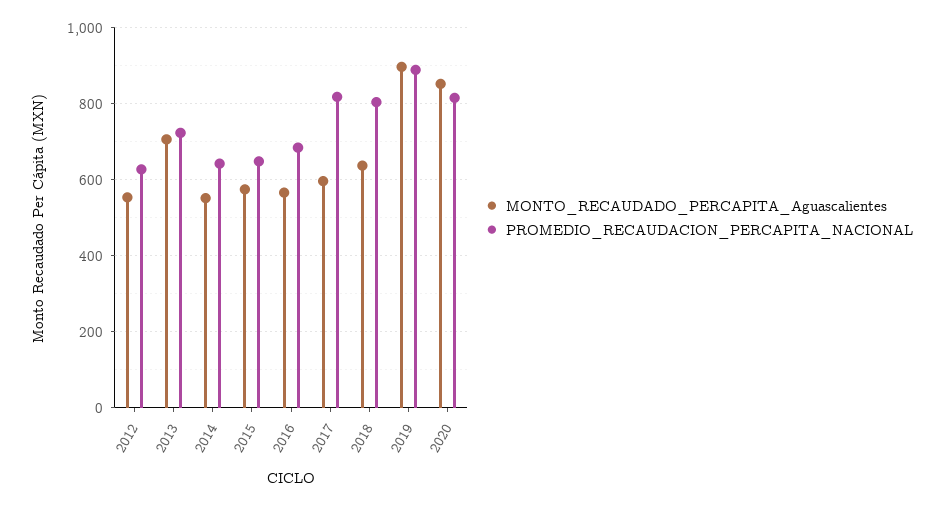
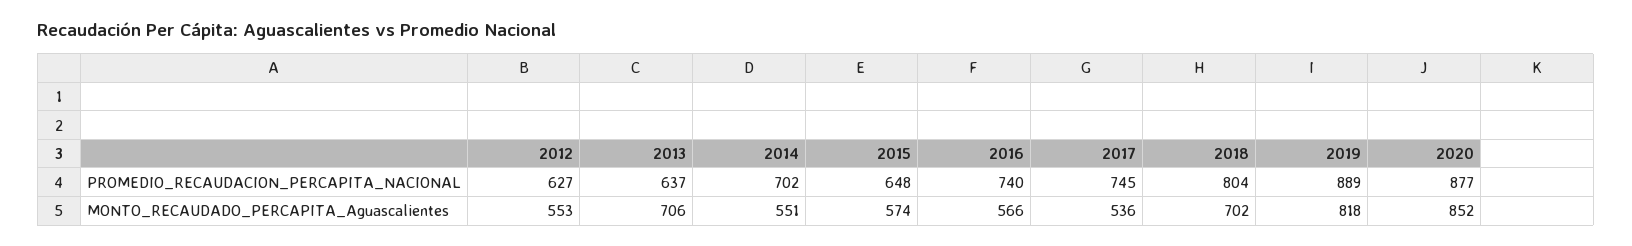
PROMEDIO_RECAUDACION_PERCAPITA_NACIONAL, 2013: 720 -> 637
PROMEDIO_RECAUDACION_PERCAPITA_NACIONAL, 2014: 640 -> 702
PROMEDIO_RECAUDACION_PERCAPITA_NACIONAL, 2016: 680 -> 740
MONTO_RECAUDADO_PERCAPITA_Aguascalientes, 2017: 600 -> 536
PROMEDIO_RECAUDACION_PERCAPITA_NACIONAL, 2017: 820 -> 745
MONTO_RECAUDADO_PERCAPITA_Aguascalientes, 2018: 640 -> 702
MONTO_RECAUDADO_PERCAPITA_Aguascalientes, 2019: 900 -> 818
PROMEDIO_RECAUDACION_PERCAPITA_NACIONAL, 2020: 820 -> 877

